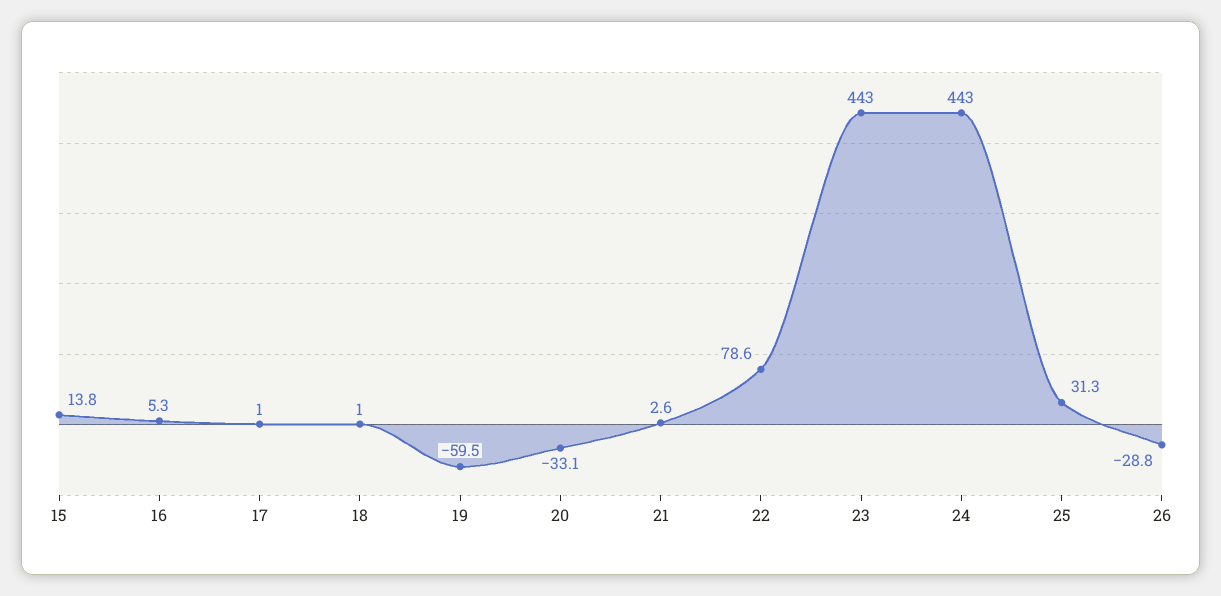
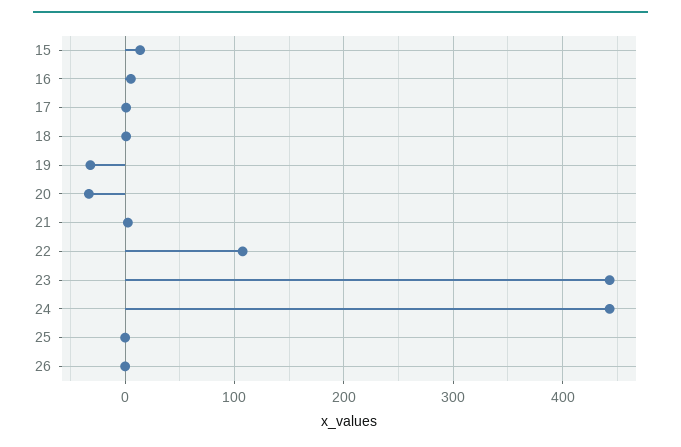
19: -59.5 -> -30
22: 78.6 -> 110
25: 31.3 -> 0
26: -28.8 -> 0

